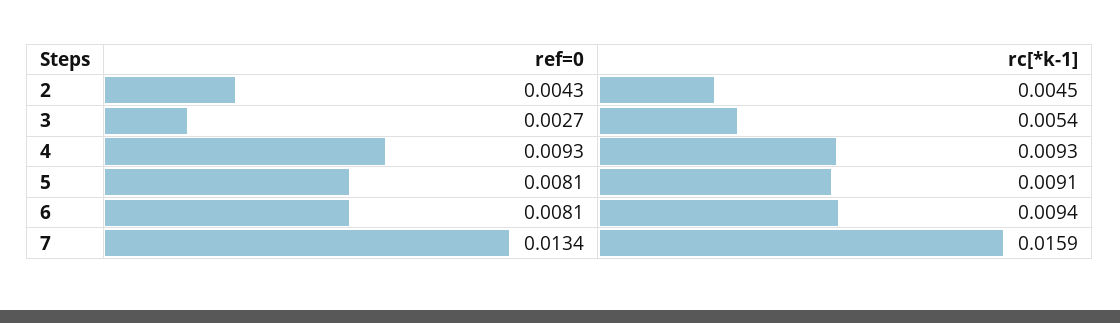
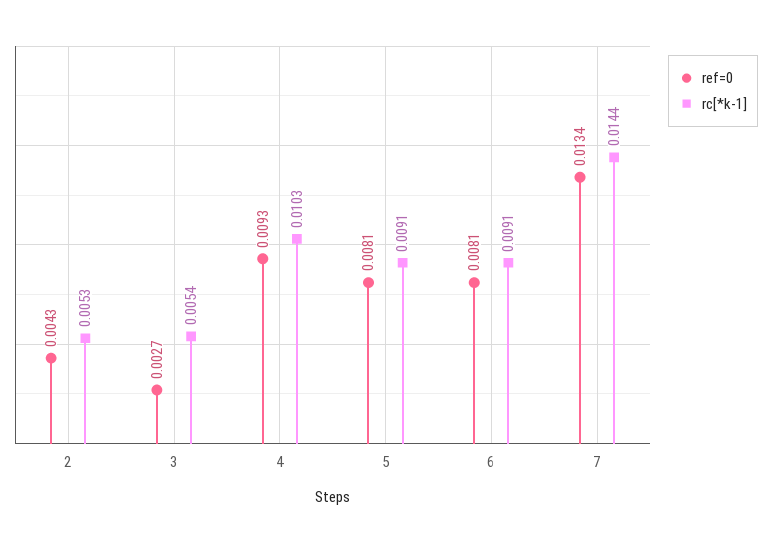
rc[*k-1], 2: 0.0045 -> 0.0053
rc[*k-1], 4: 0.0093 -> 0.0103
rc[*k-1], 6: 0.0094 -> 0.0091
rc[*k-1], 7: 0.0159 -> 0.0144

